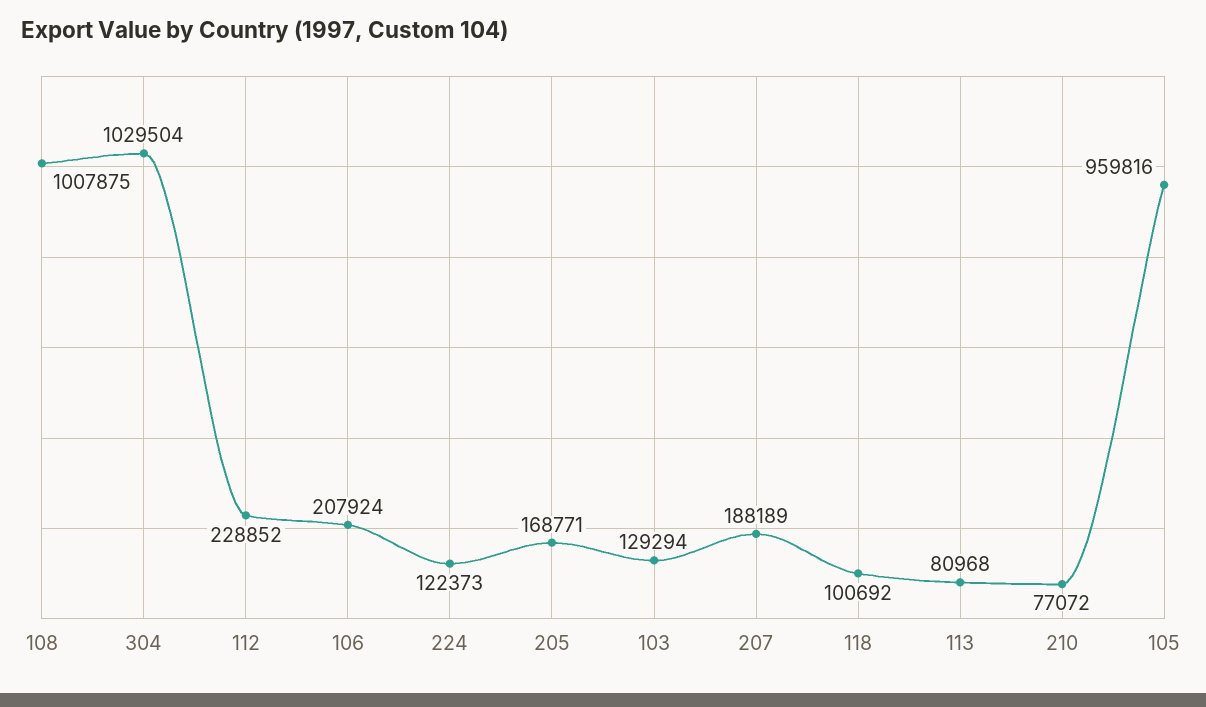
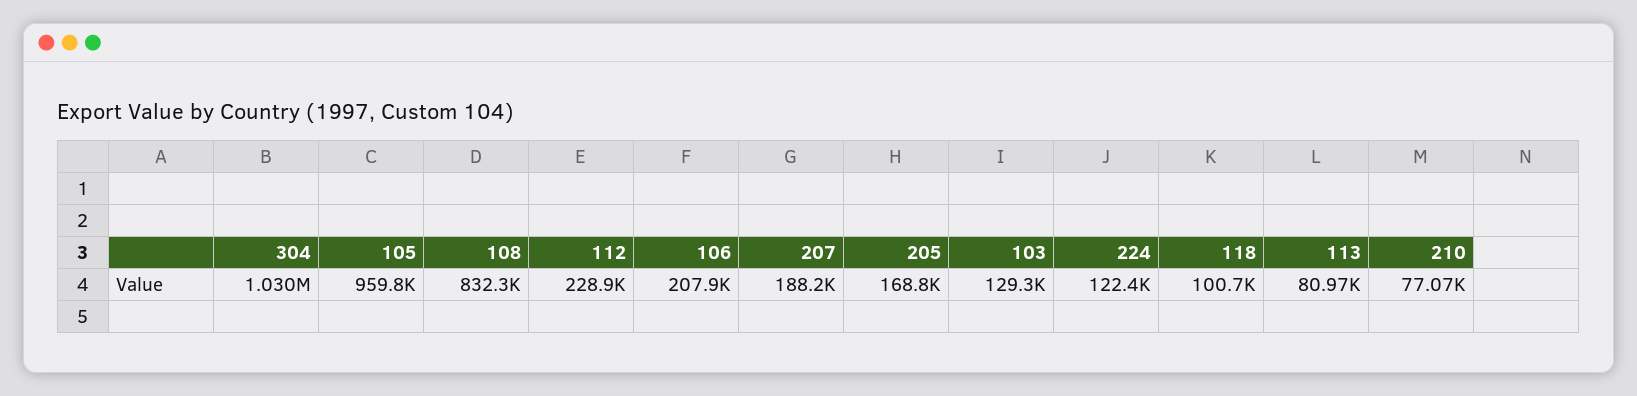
108: 1007875 -> 832300

